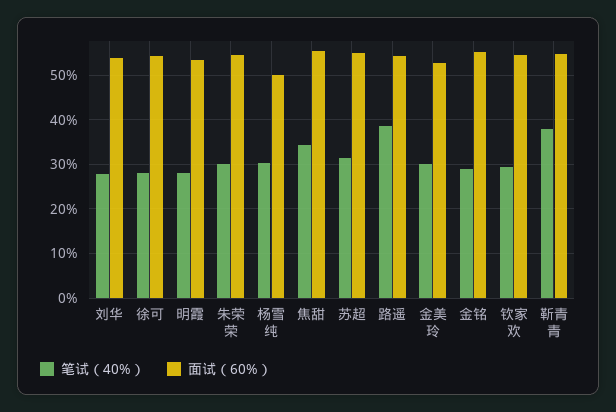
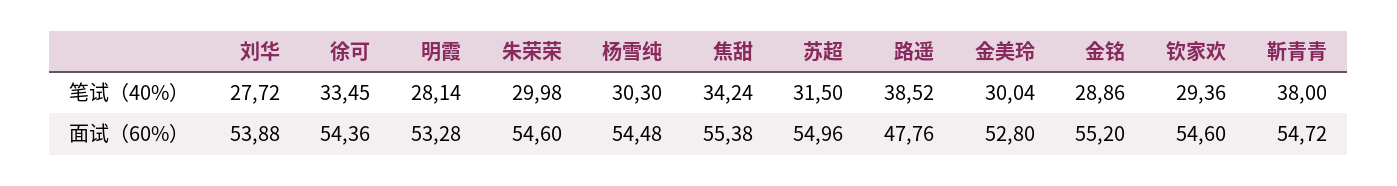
笔试（40%）, 徐可: 28 -> 33.45
面试（60%）, 杨雪纯: 50 -> 54.48
面试（60%）, 路遥: 54 -> 47.76

